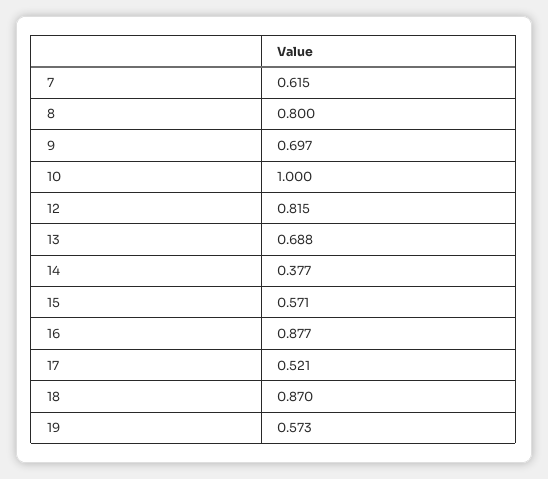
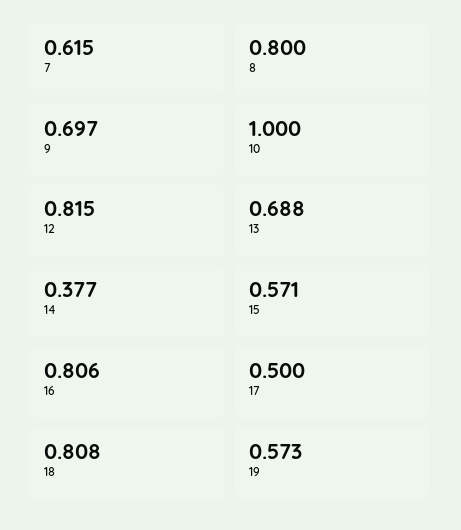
16: 0.877 -> 0.806
17: 0.521 -> 0.5
18: 0.87 -> 0.808

